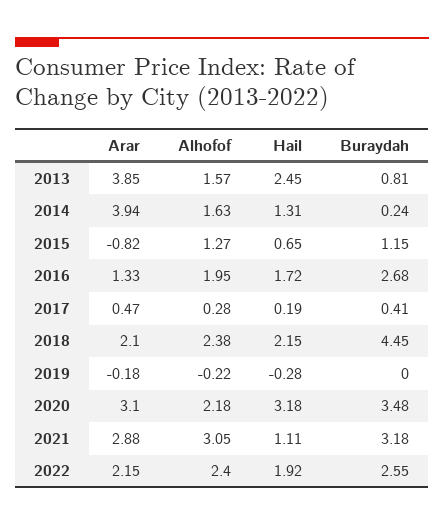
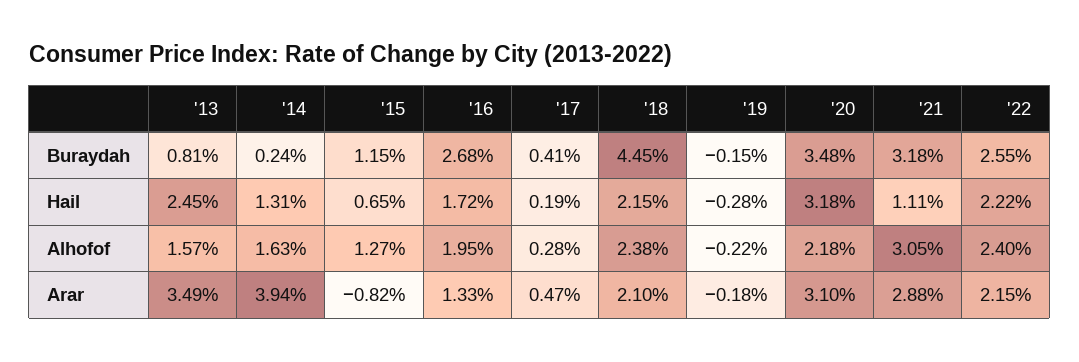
Arar, 2013: 3.85 -> 3.49
Buraydah, 2019: 0 -> -0.15
Hail, 2022: 1.92 -> 2.22

